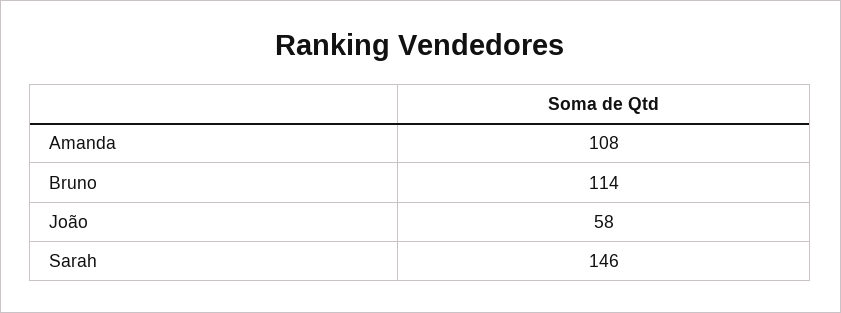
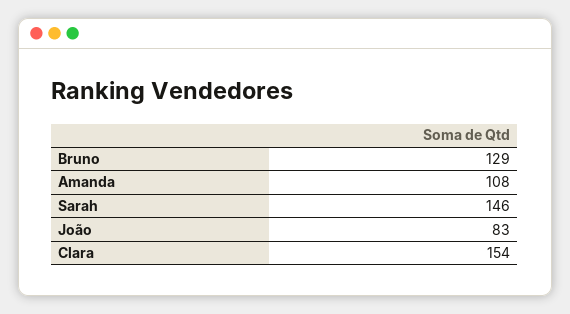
Bruno: 114 -> 129
João: 58 -> 83
Clara: none -> 154

